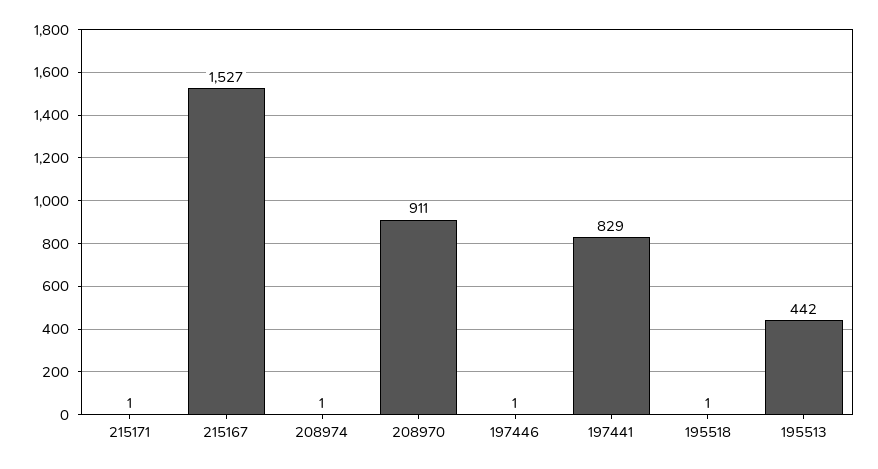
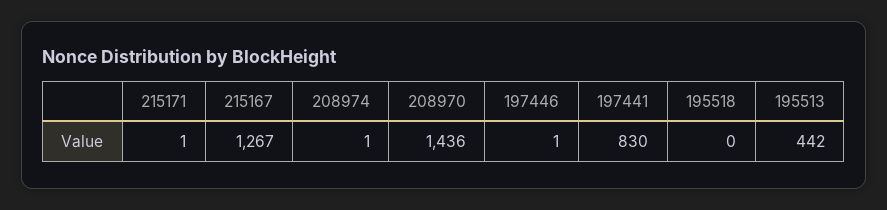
215167: 1527 -> 1267
208970: 911 -> 1436
197441: 829 -> 830
195518: 1 -> 0

